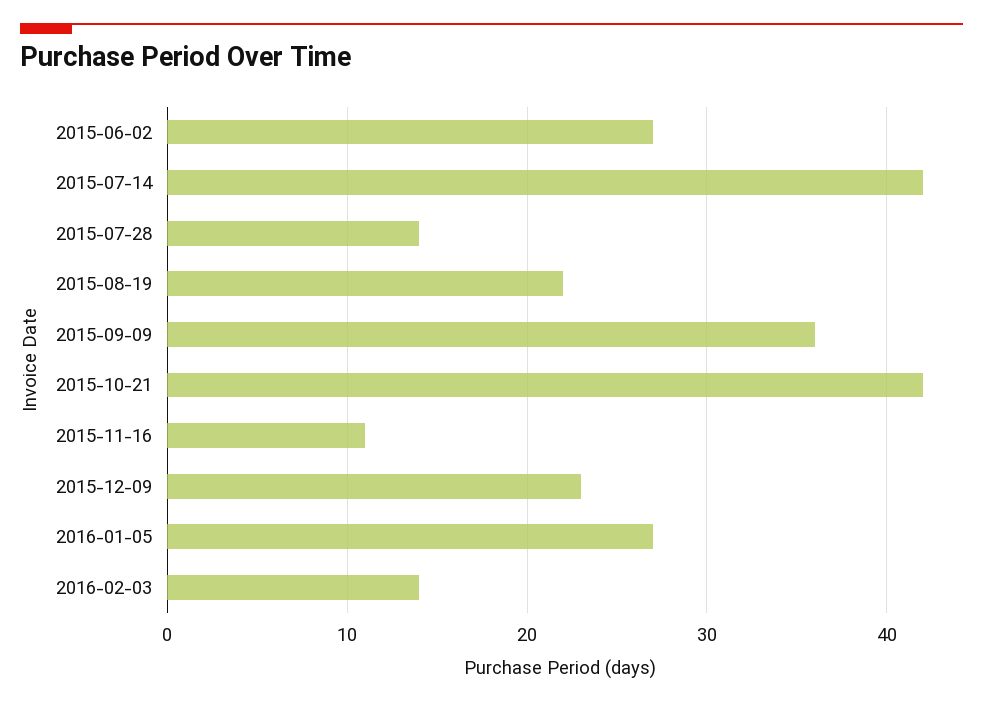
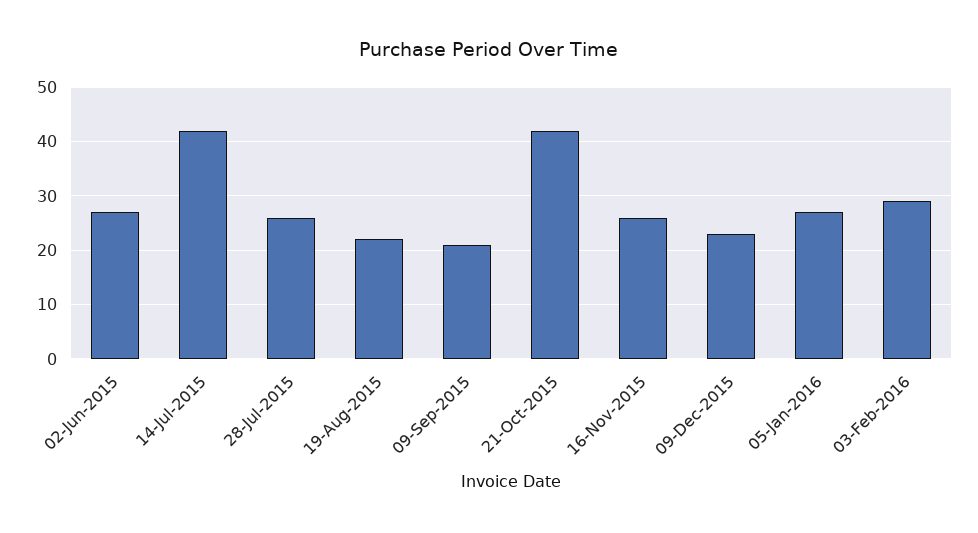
2015-07-28: 14 -> 25
2015-09-09: 36 -> 20
2015-11-16: 11 -> 25
2016-02-03: 14 -> 30

